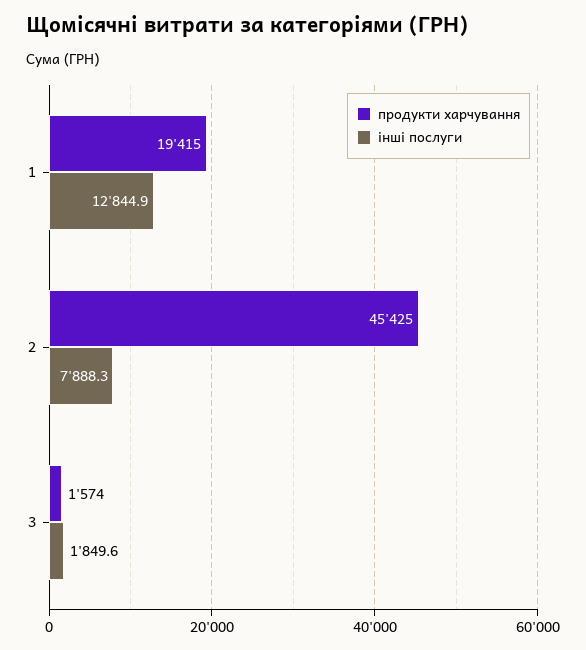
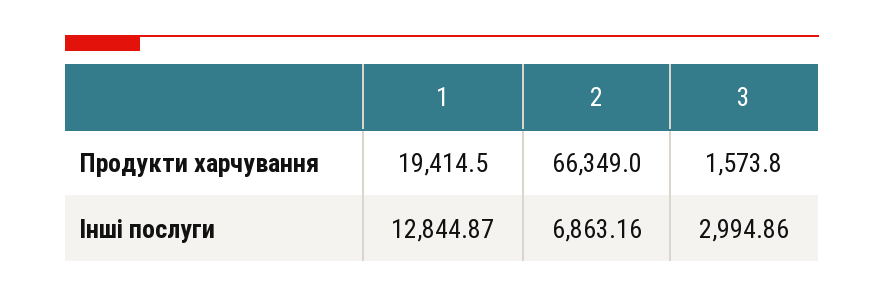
продукти харчування, 2: 45425 -> 66349
інші послуги, 2: 7888.3 -> 6863.16
інші послуги, 3: 1849.6 -> 2994.86

